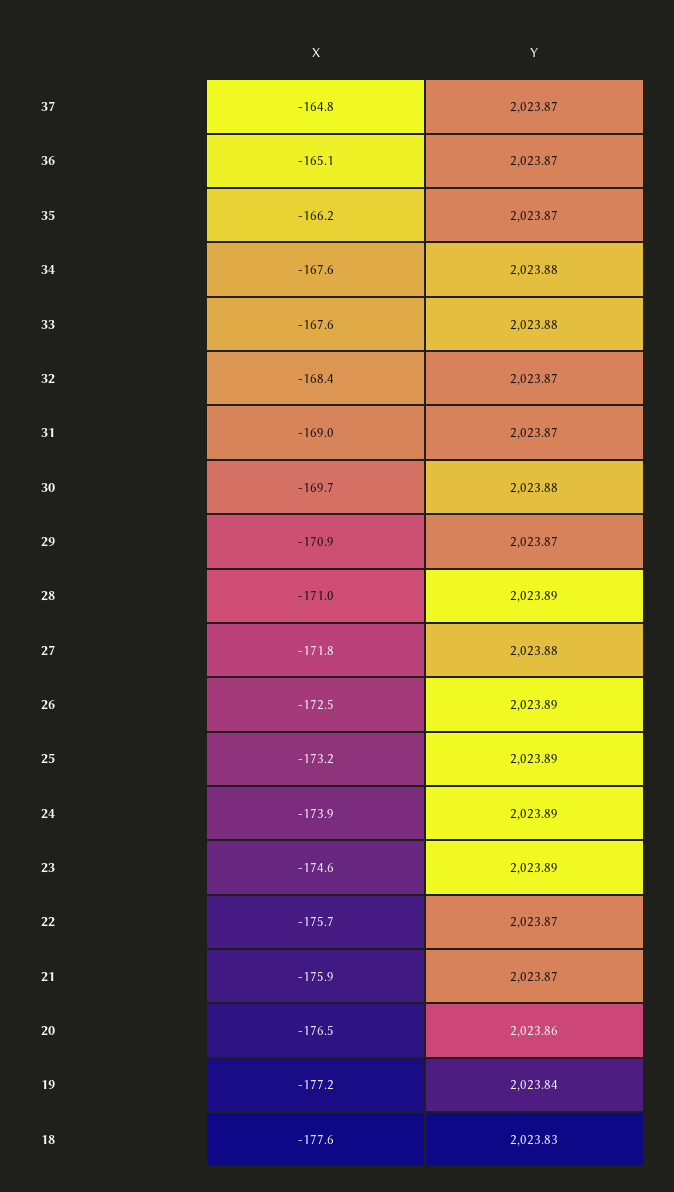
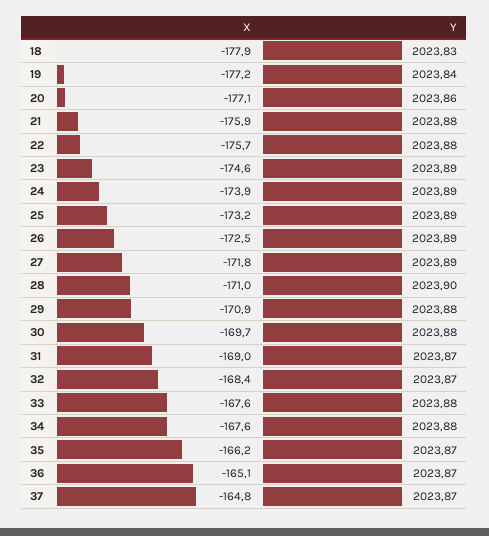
Y, 29: 2023.87 -> 2023.88
Y, 28: 2023.89 -> 2023.9
Y, 27: 2023.88 -> 2023.89
Y, 22: 2023.87 -> 2023.88
Y, 21: 2023.87 -> 2023.88
X, 20: -176.5 -> -177.1
X, 18: -177.6 -> -177.9

